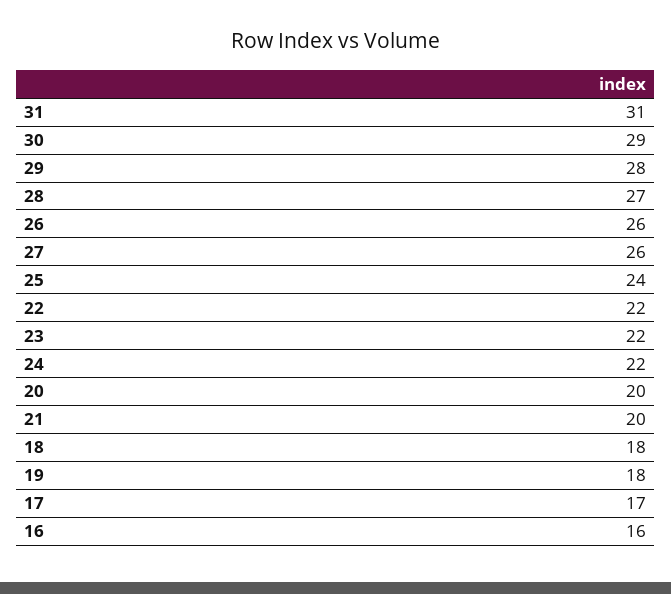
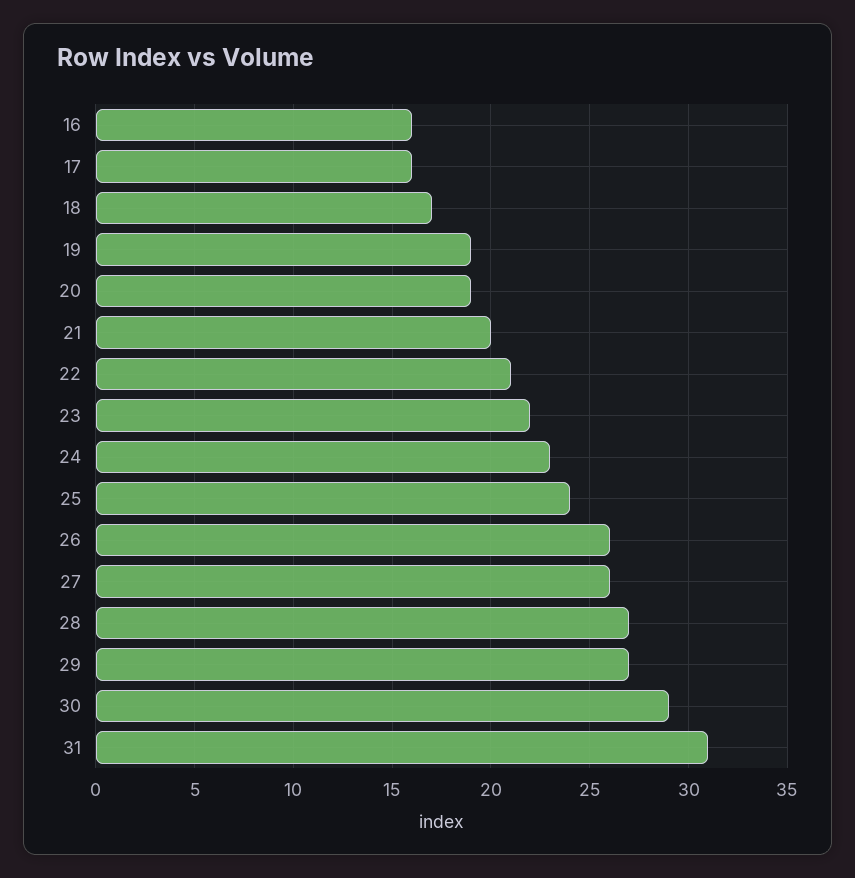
29: 28 -> 27
22: 22 -> 21
24: 22 -> 23
20: 20 -> 19
18: 18 -> 17
19: 18 -> 19
17: 17 -> 16

